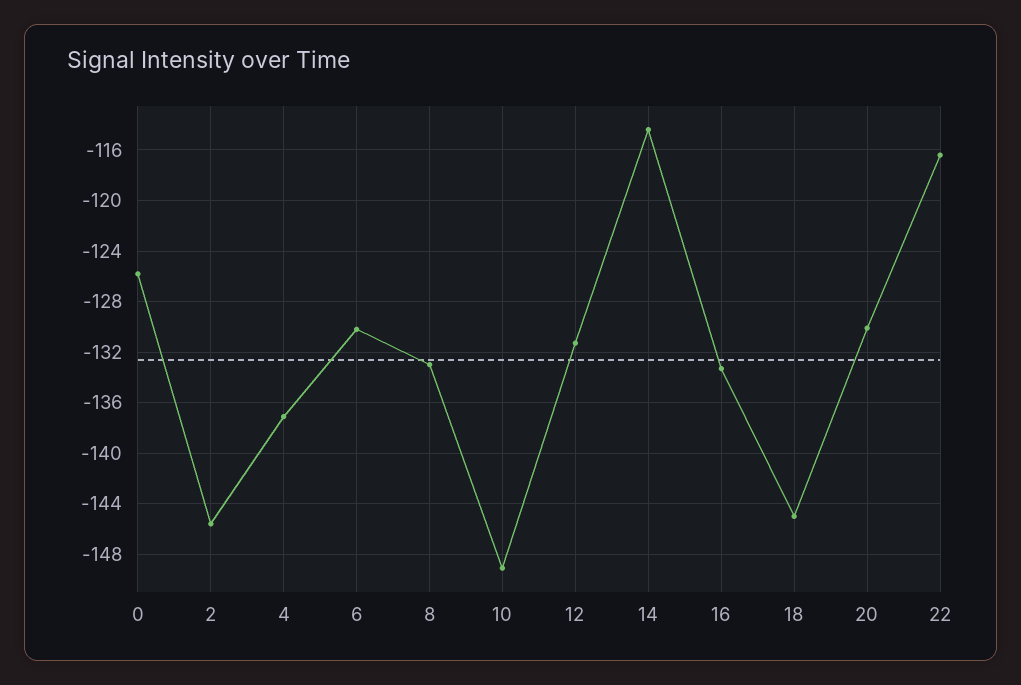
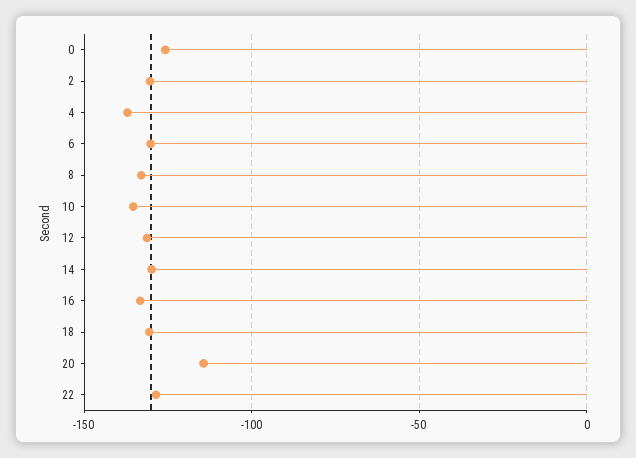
2: -145.5 -> -130
10: -149 -> -135
14: -114.5 -> -130
18: -145 -> -130
20: -130 -> -115
22: -116.5 -> -130

